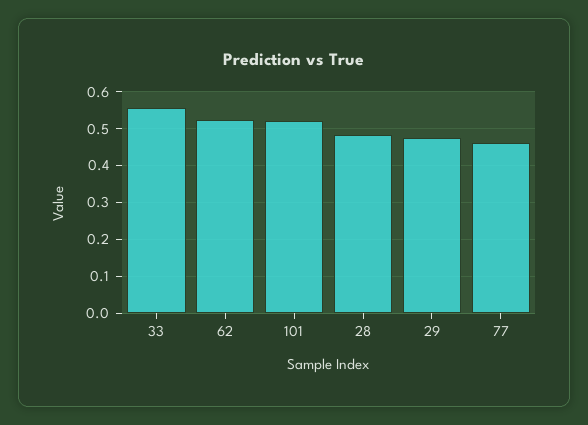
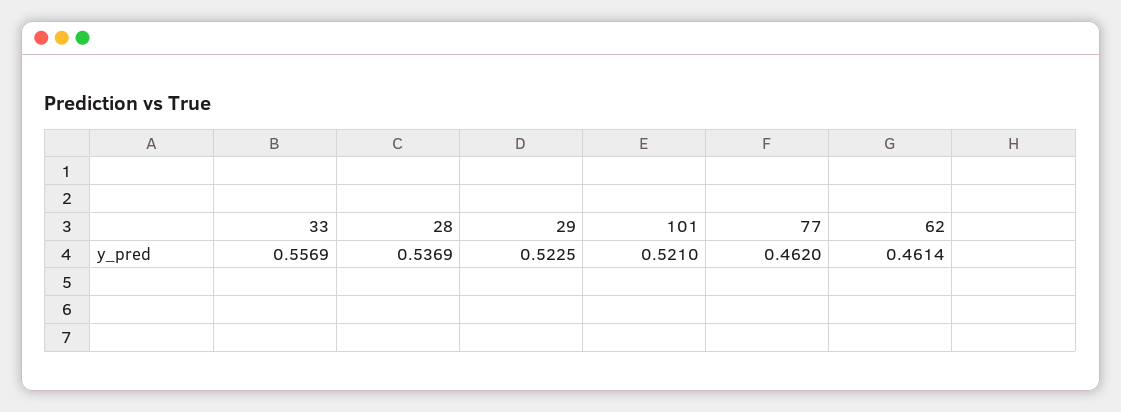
62: 0.52 -> 0.4614
28: 0.48 -> 0.5369
29: 0.48 -> 0.5225

